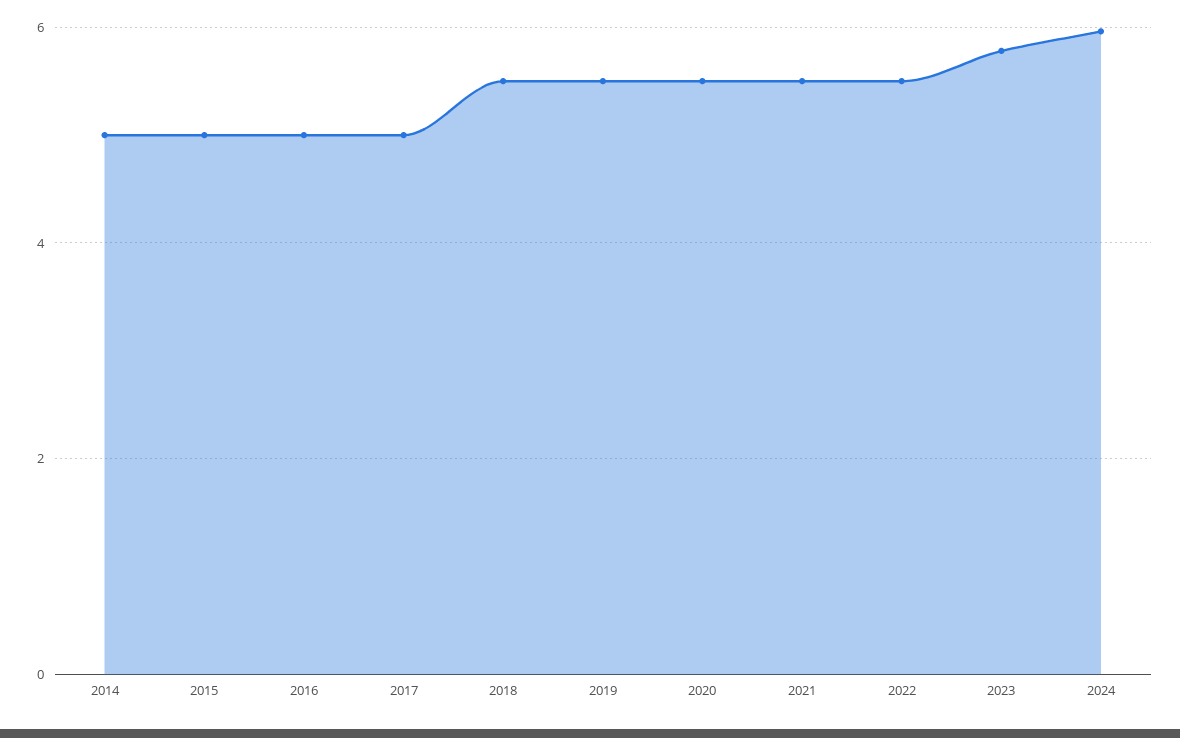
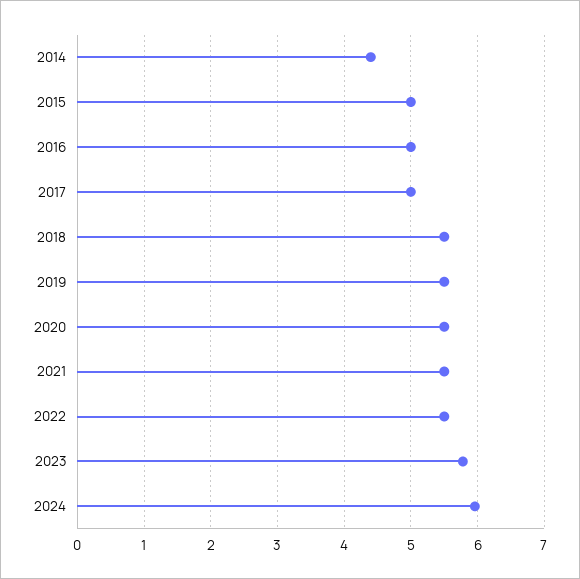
2014: 5 -> 4.4

